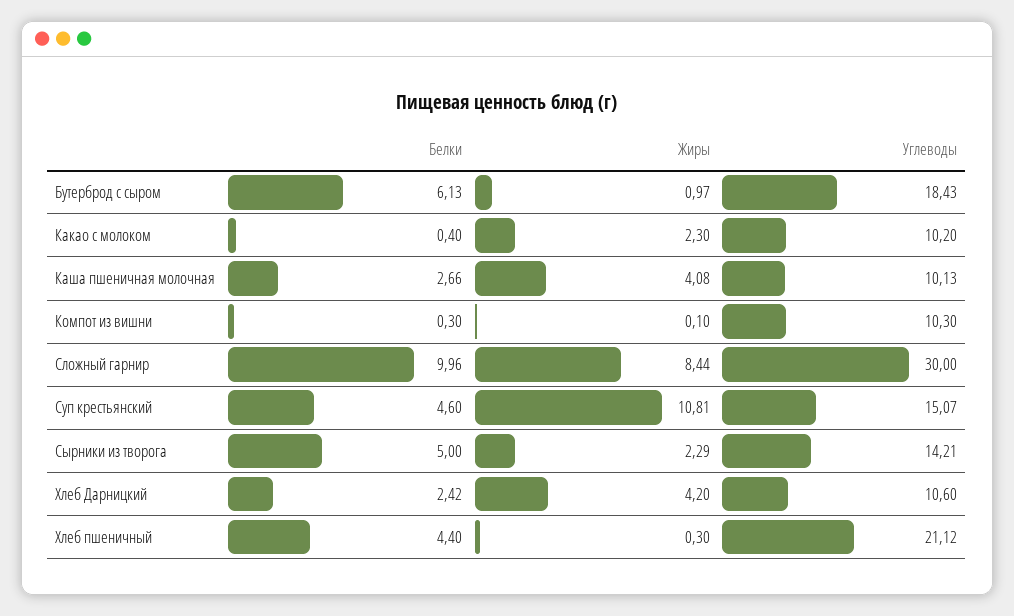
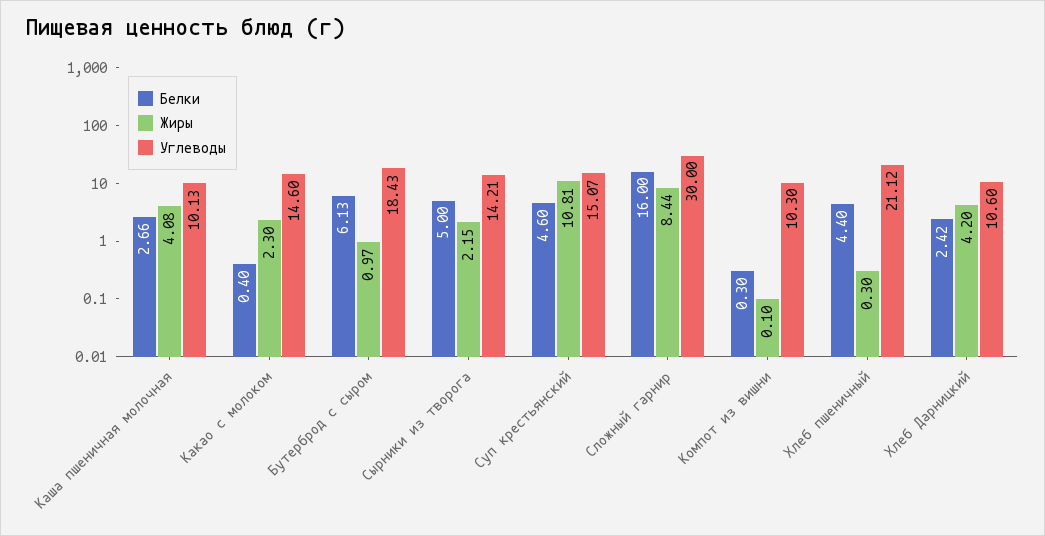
Углеводы, Какао с молоком: 10.2 -> 14.6
Белки, Сложный гарнир: 9.96 -> 16
Жиры, Сырники из творога: 2.29 -> 2.15

